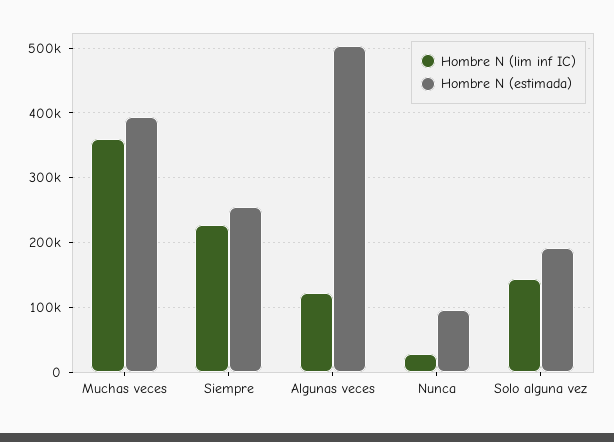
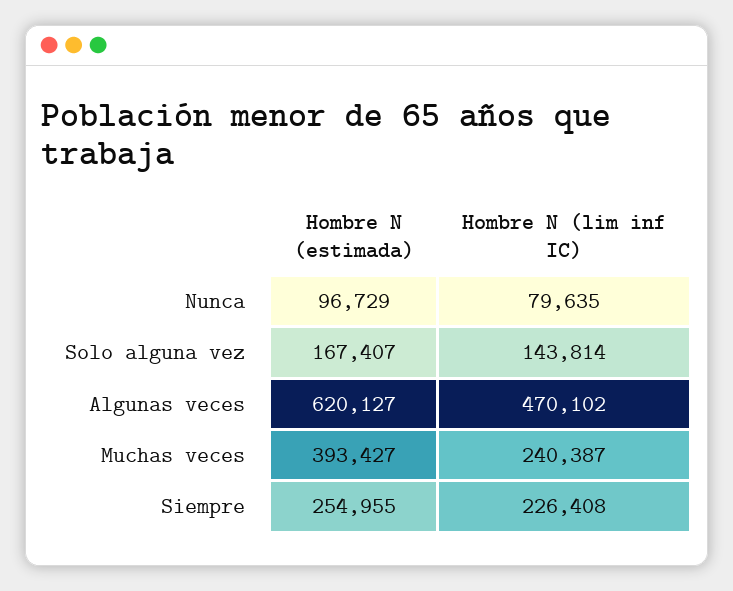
Hombre N (lim inf IC), Muchas veces: 360000 -> 240387
Hombre N (lim inf IC), Algunas veces: 120000 -> 470102
Hombre N (estimada), Algunas veces: 500000 -> 620127
Hombre N (lim inf IC), Nunca: 30000 -> 79635
Hombre N (estimada), Solo alguna vez: 190000 -> 167407

